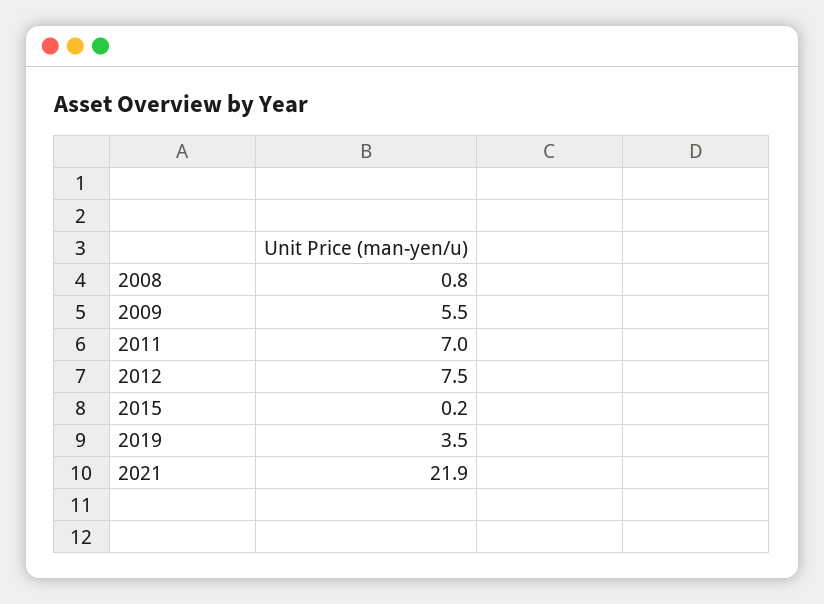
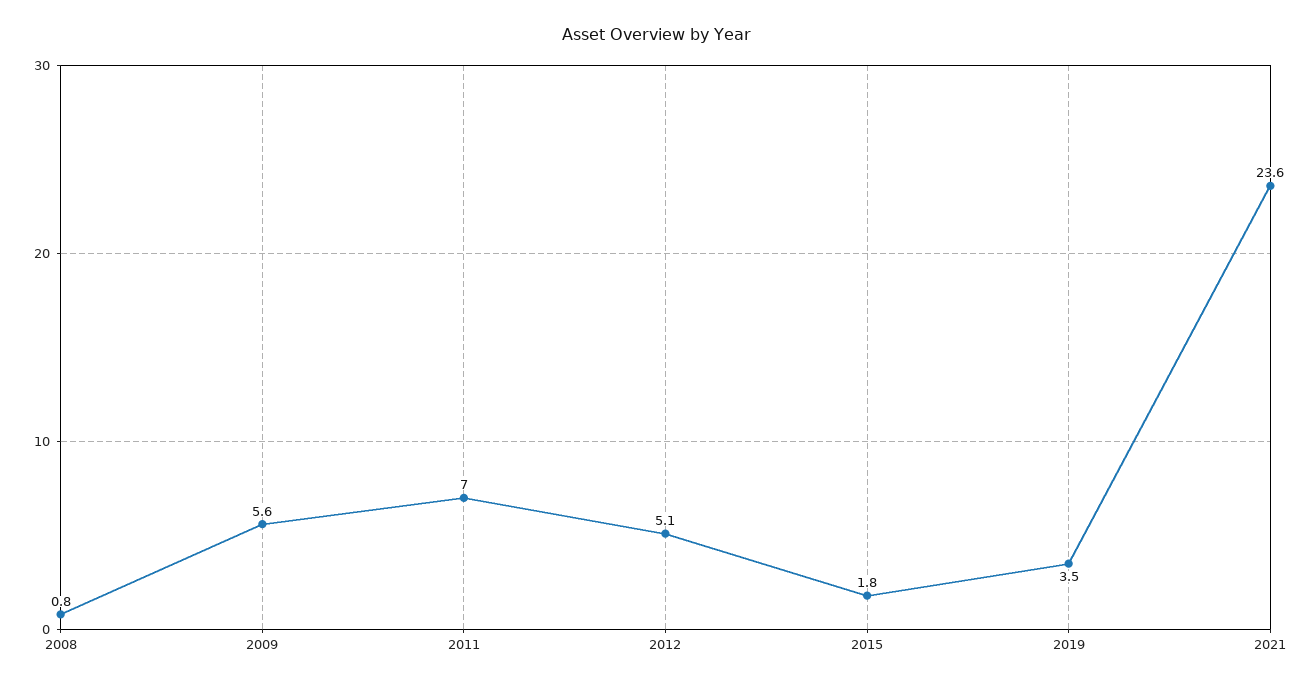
2009: 5.5 -> 5.6
2012: 7.5 -> 5.1
2015: 0.2 -> 1.8
2021: 21.9 -> 23.6

